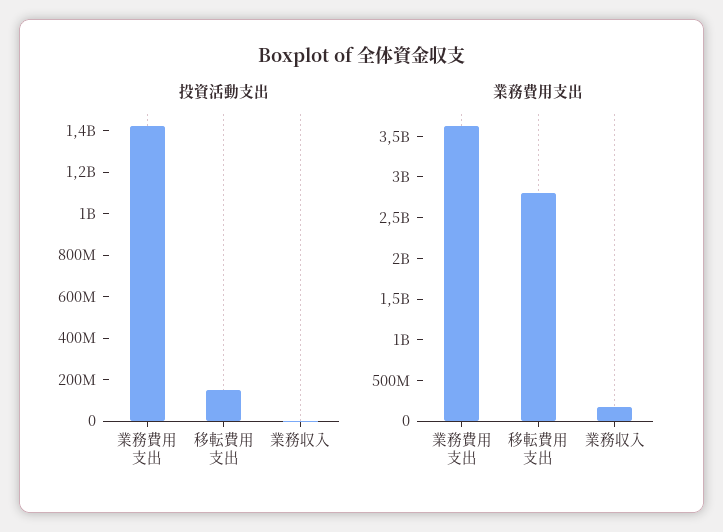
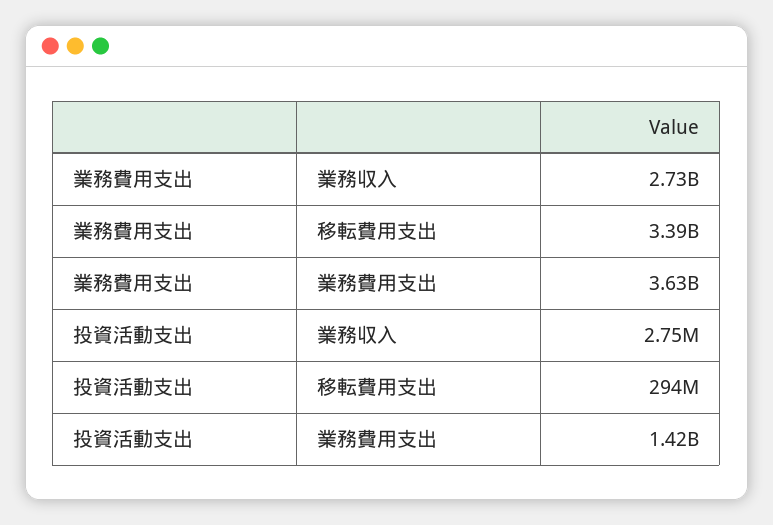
投資活動支出, 移転費用支出: 150000000 -> 294000000
業務費用支出, 移転費用支出: 2800000000 -> 3390000000
業務費用支出, 業務収入: 200000000 -> 2730000000

